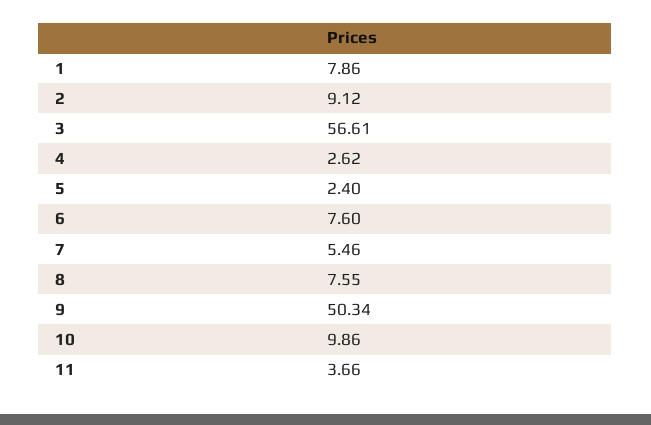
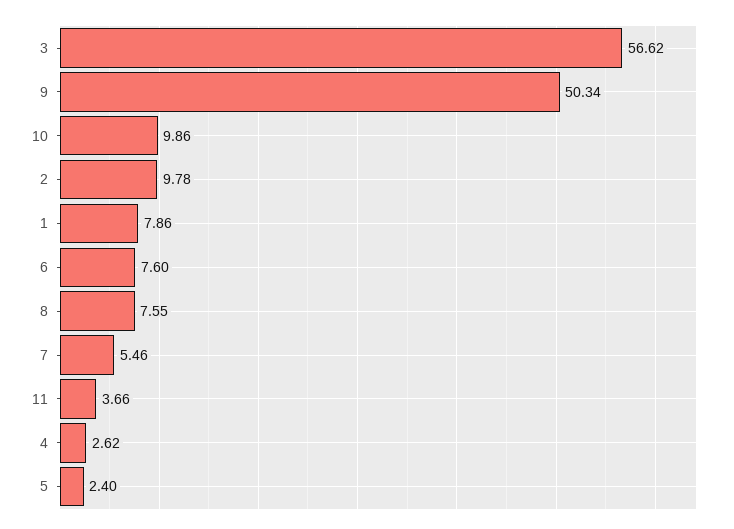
2: 9.12 -> 9.78
3: 56.61 -> 56.62

